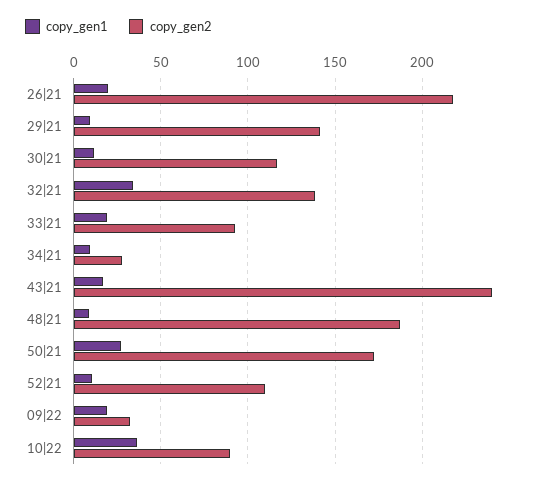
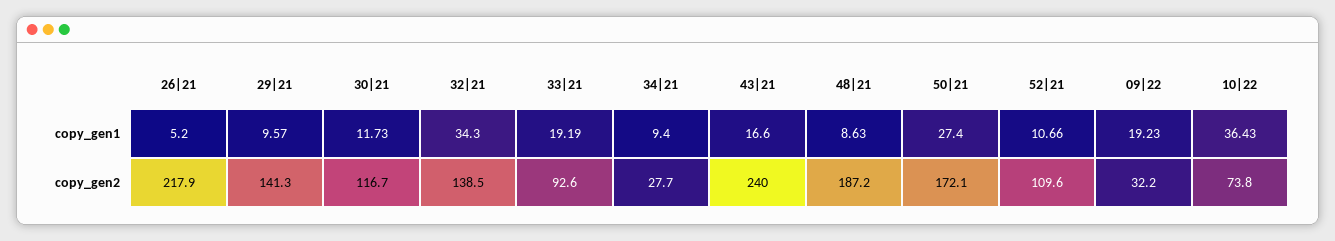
copy_gen1, 26|21: 20 -> 5.2
copy_gen2, 10|22: 90 -> 73.8

